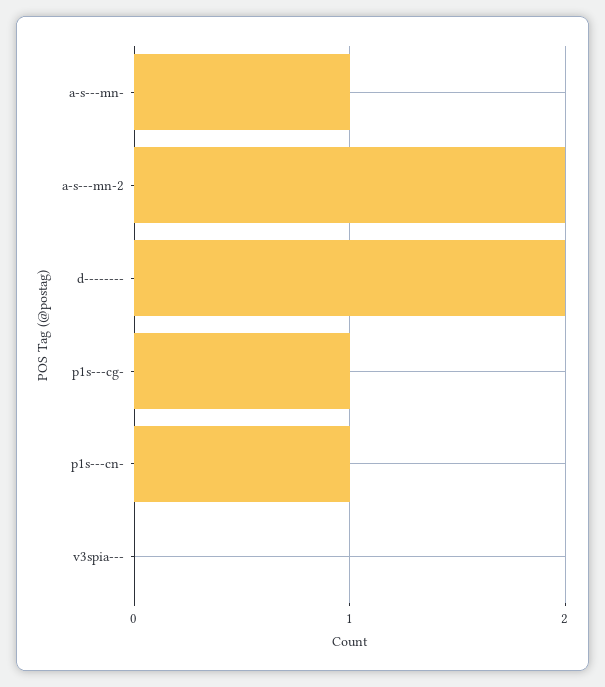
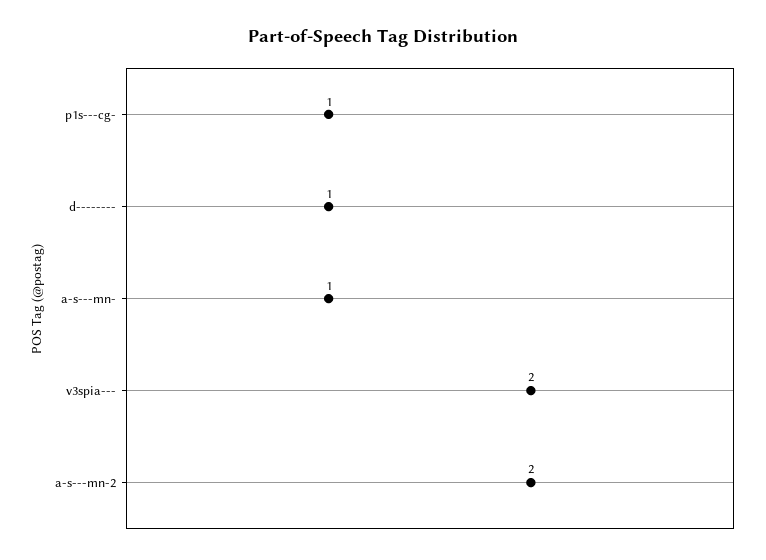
d--------: 2 -> 1
p1s---cn-: 1 -> none
v3spia---: 0 -> 2

